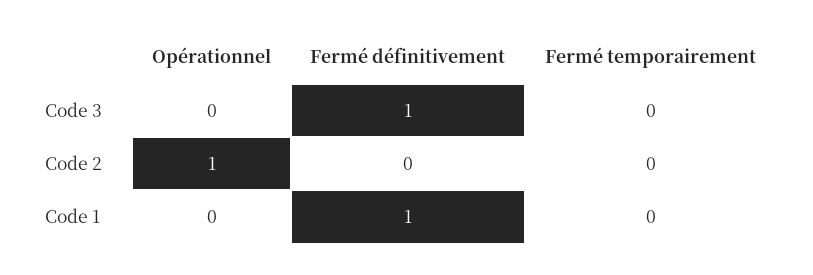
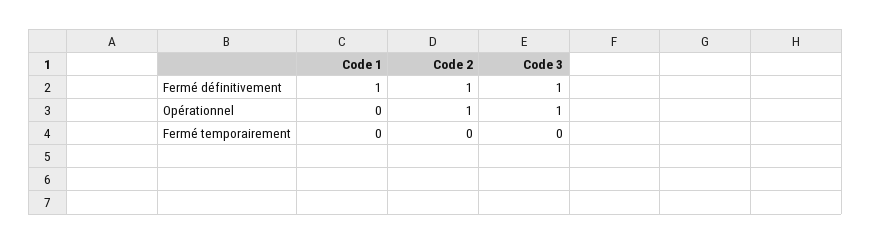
Opérationnel, Code 3: 0 -> 1
Fermé définitivement, Code 2: 0 -> 1

